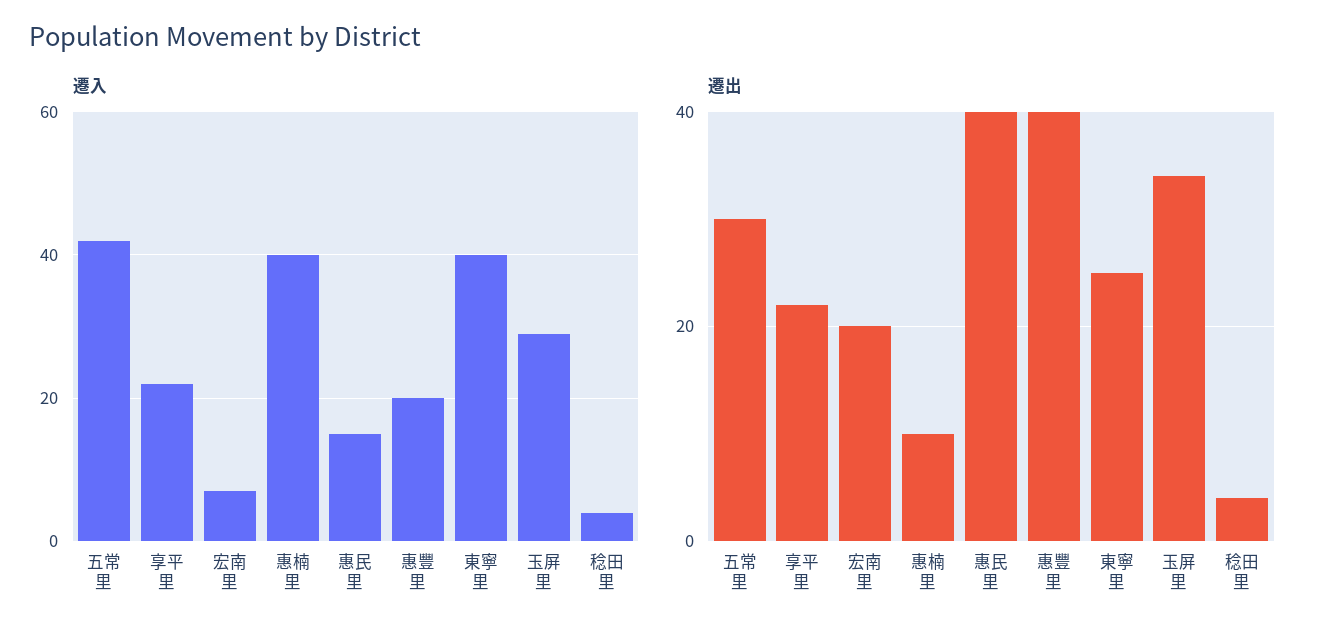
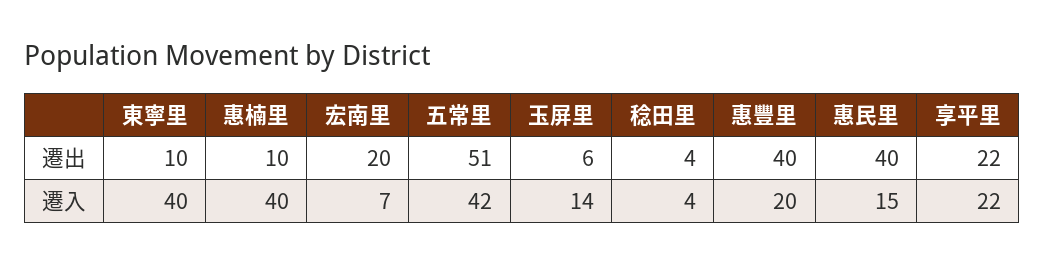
遷入, 玉屏里: 30 -> 14
遷出, 五常里: 30 -> 51
遷出, 東寧里: 25 -> 10
遷出, 玉屏里: 35 -> 6

